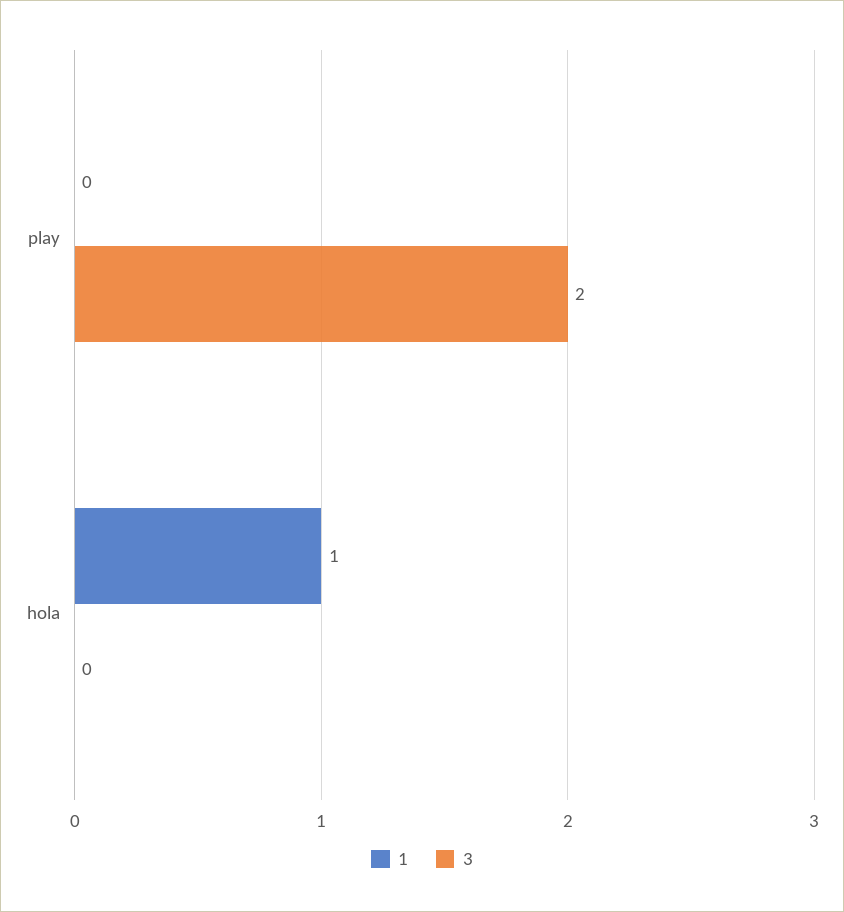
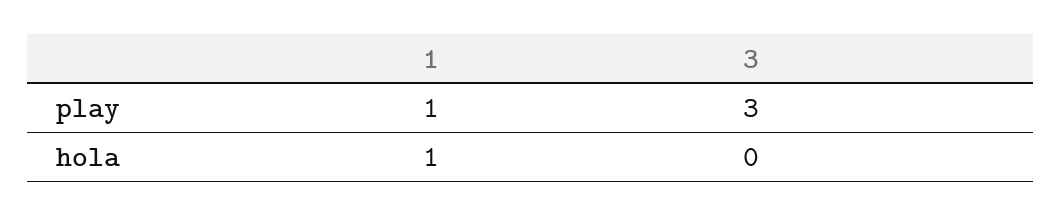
1, play: 0 -> 1
3, play: 2 -> 3

